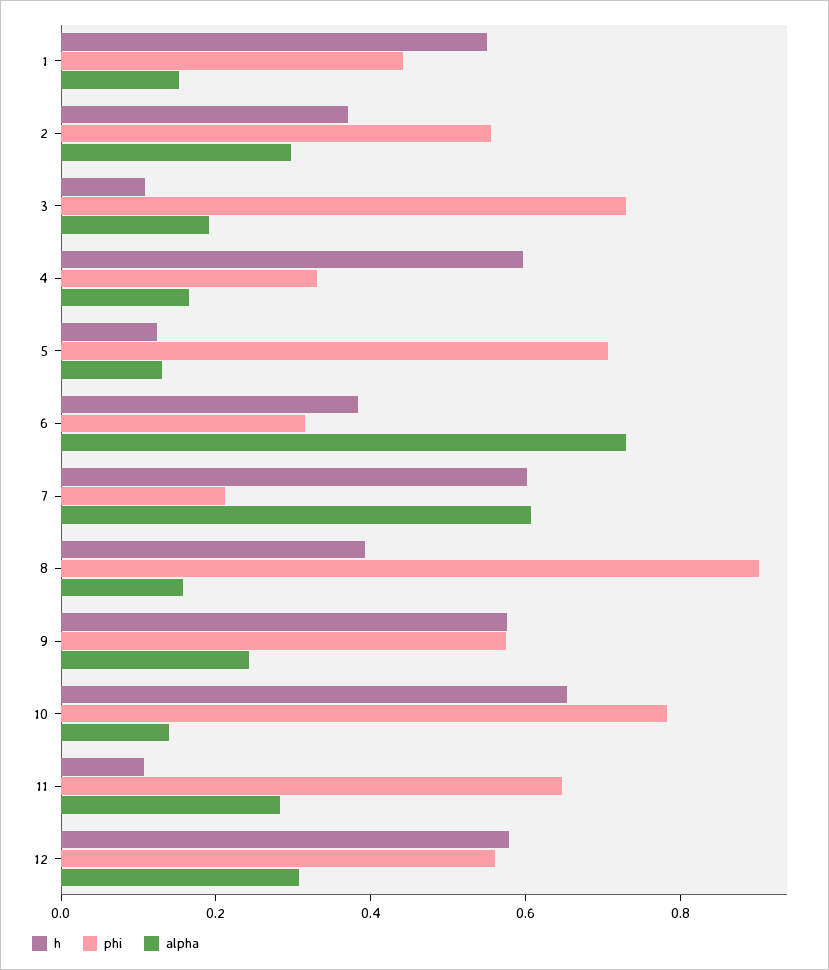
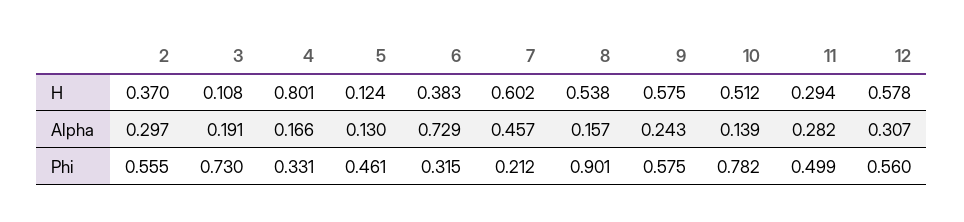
h, 1: 0.55 -> none
phi, 1: 0.45 -> none
alpha, 1: 0.15 -> none
h, 4: 0.6 -> 0.801
phi, 5: 0.7 -> 0.461
alpha, 7: 0.6 -> 0.457
h, 8: 0.4 -> 0.538
h, 10: 0.65 -> 0.512
h, 11: 0.1 -> 0.294
phi, 11: 0.65 -> 0.499

